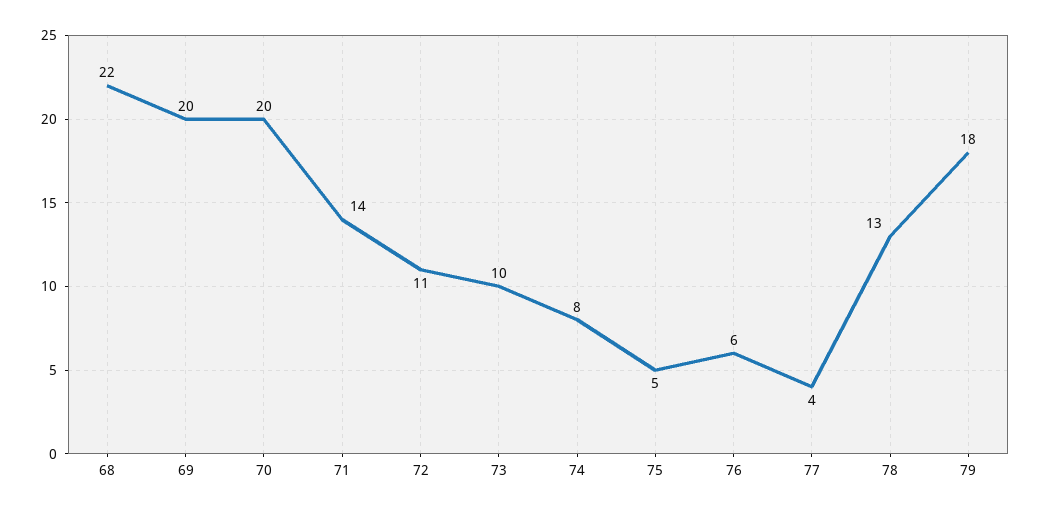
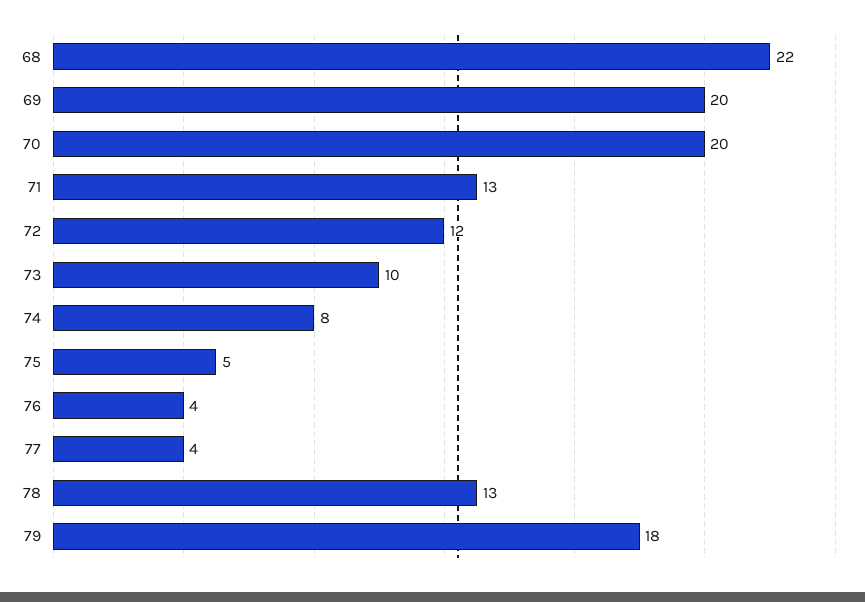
71: 14 -> 13
72: 11 -> 12
76: 6 -> 4

